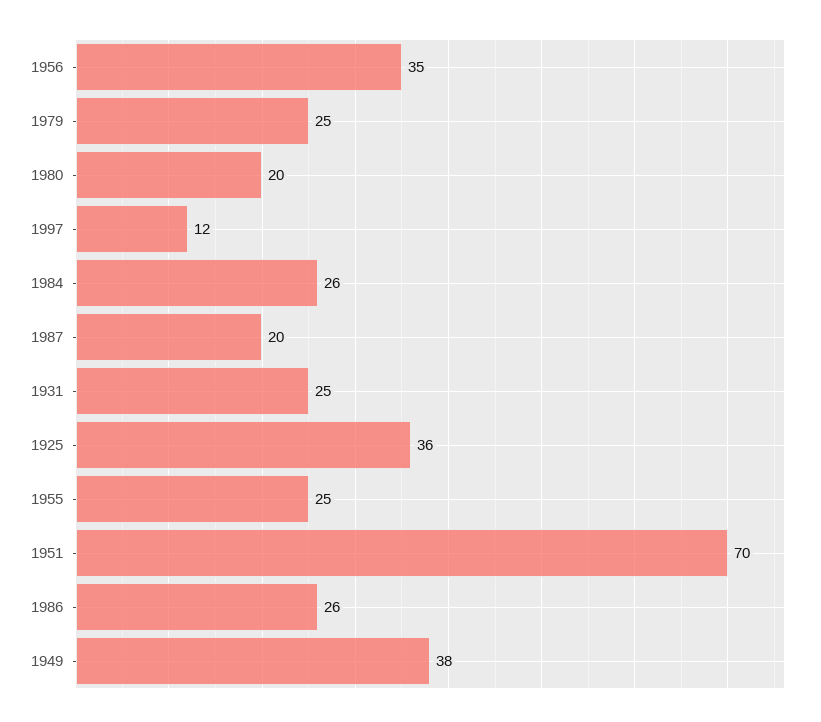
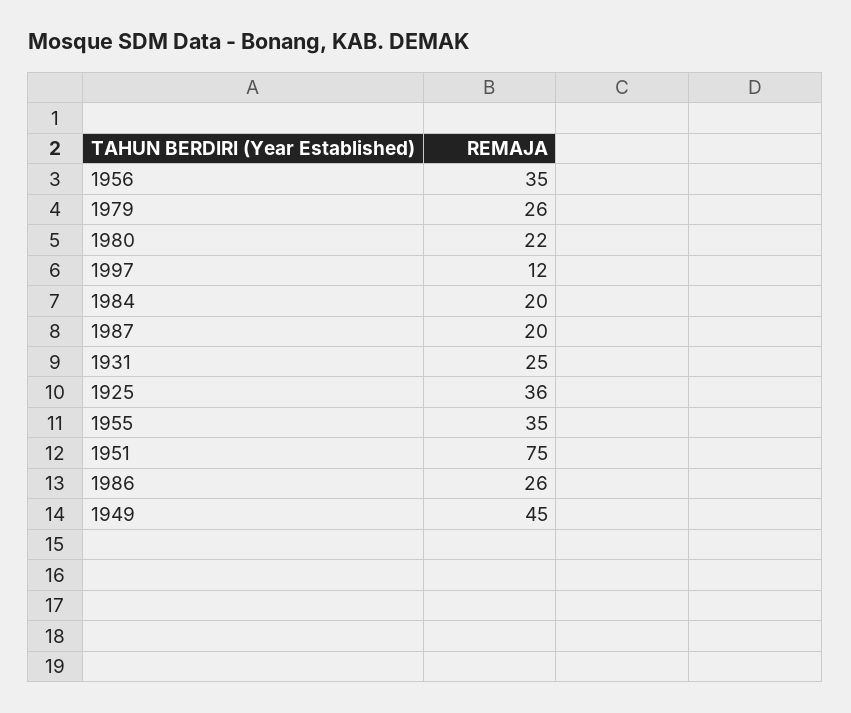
1979: 25 -> 26
1980: 20 -> 22
1984: 26 -> 20
1955: 25 -> 35
1951: 70 -> 75
1949: 38 -> 45

